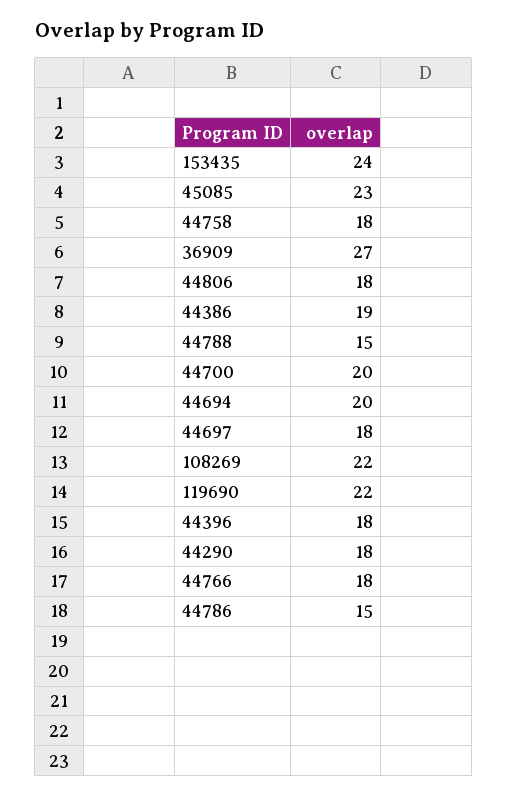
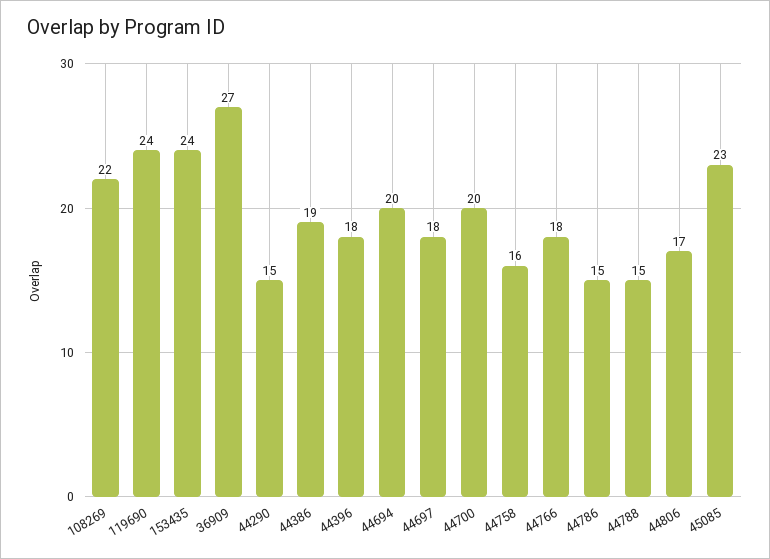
44758: 18 -> 16
44806: 18 -> 17
119690: 22 -> 24
44290: 18 -> 15

